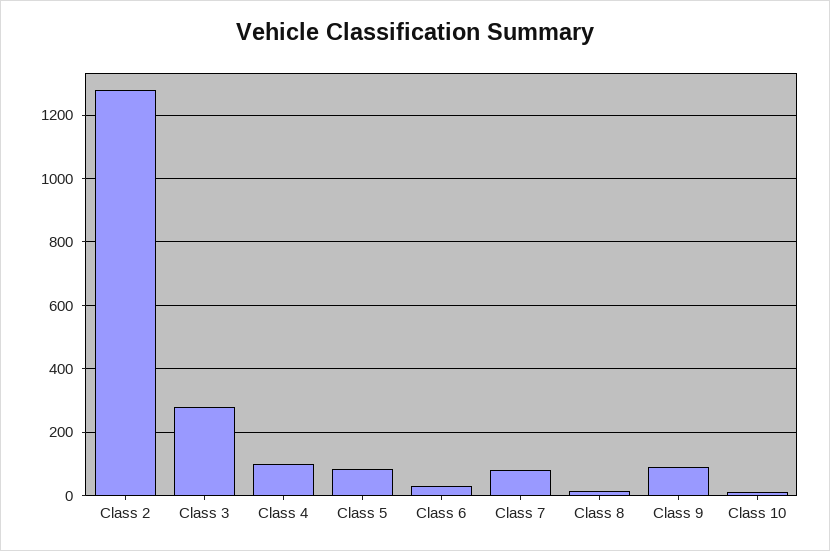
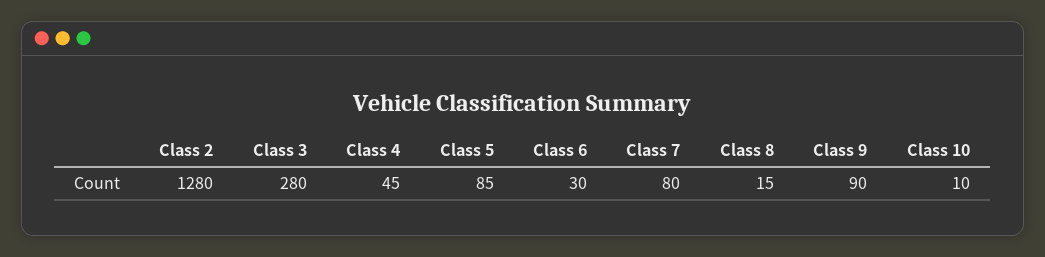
Class 4: 100 -> 45

